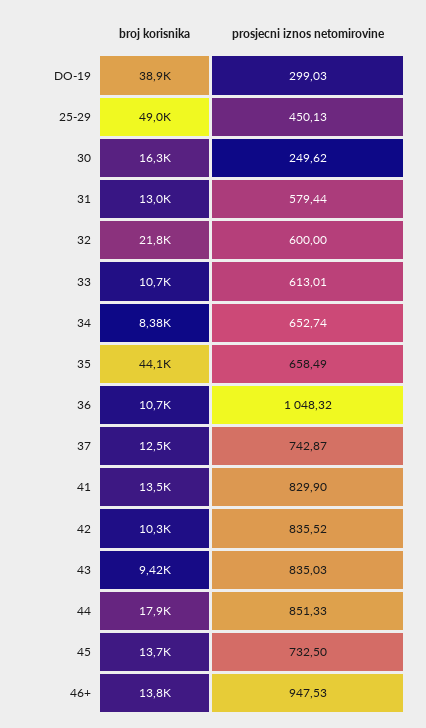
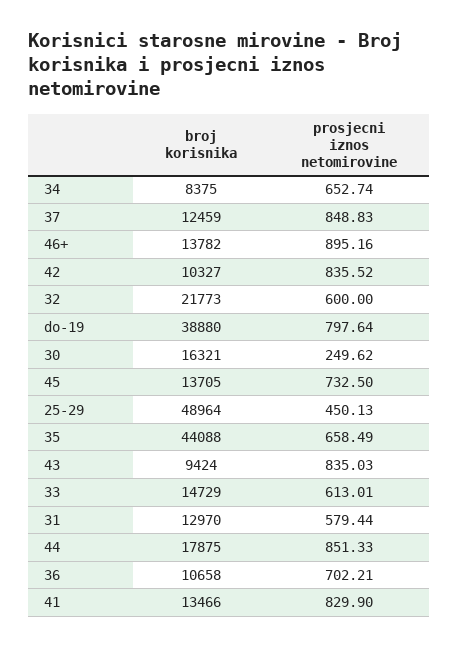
prosjecni iznos netomirovine, DO-19: 299.03 -> 797.64
broj korisnika, 33: 10700 -> 14729
prosjecni iznos netomirovine, 36: 1048.32 -> 702.21
prosjecni iznos netomirovine, 37: 742.87 -> 848.83
prosjecni iznos netomirovine, 46+: 947.53 -> 895.16

